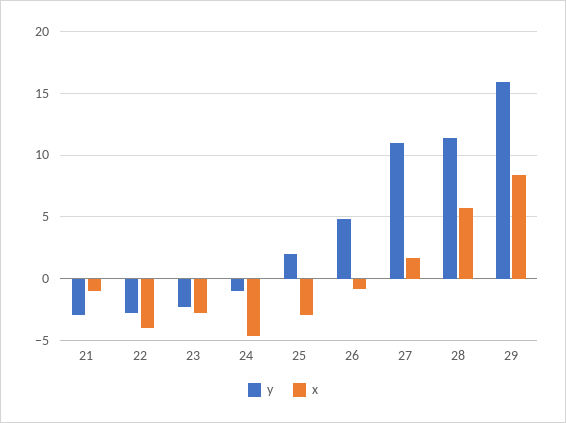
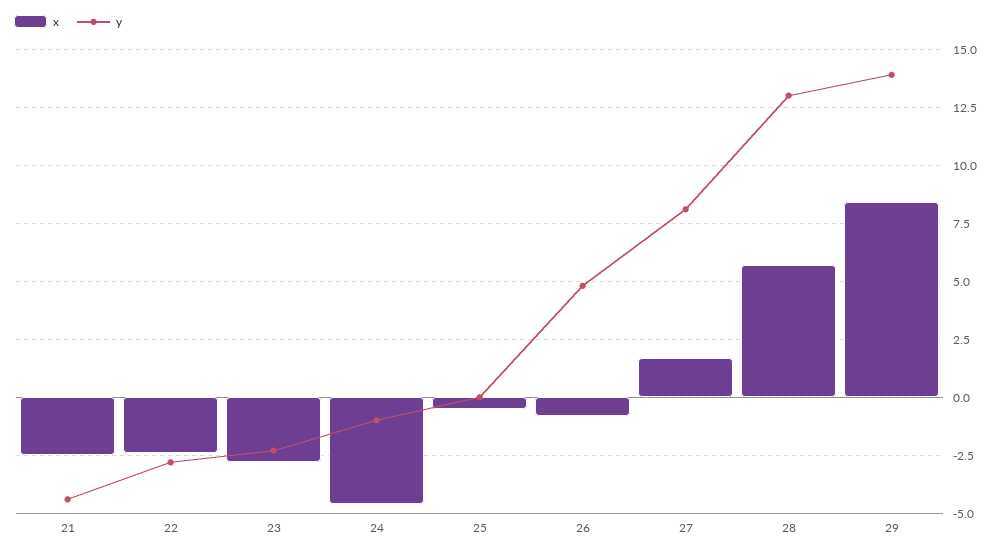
y, 21: -3 -> -4.5
x, 21: -1 -> -2.5
x, 22: -4 -> -2.5
y, 25: 2 -> 0
x, 25: -3 -> -0.5
y, 27: 11 -> 8
y, 28: 11.5 -> 13
y, 29: 16 -> 14

